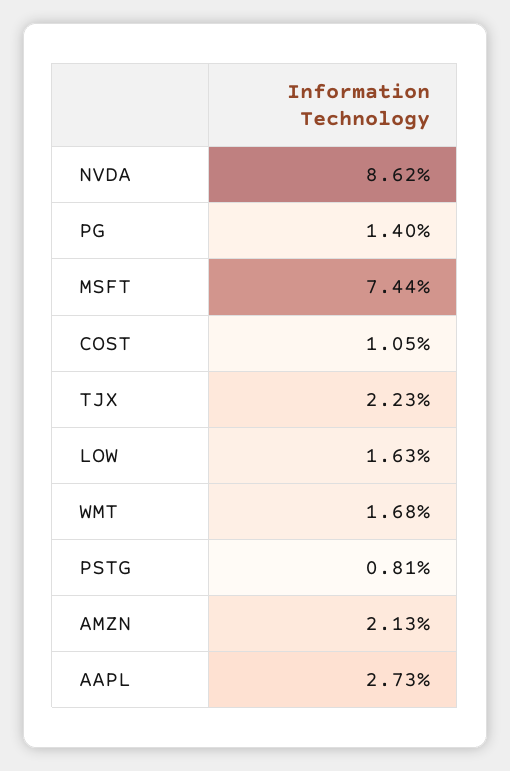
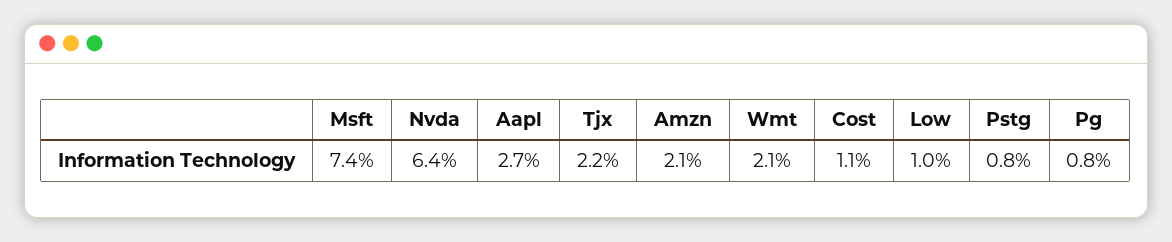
NVDA: 8.62 -> 6.4
PG: 1.4 -> 0.8
LOW: 1.63 -> 1
WMT: 1.68 -> 2.1

